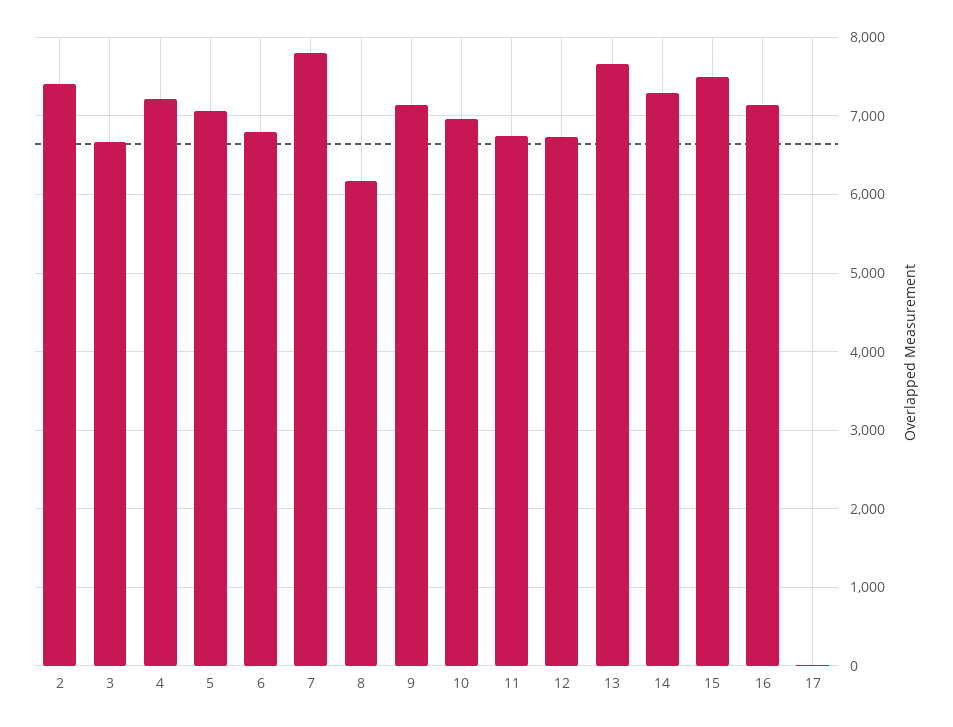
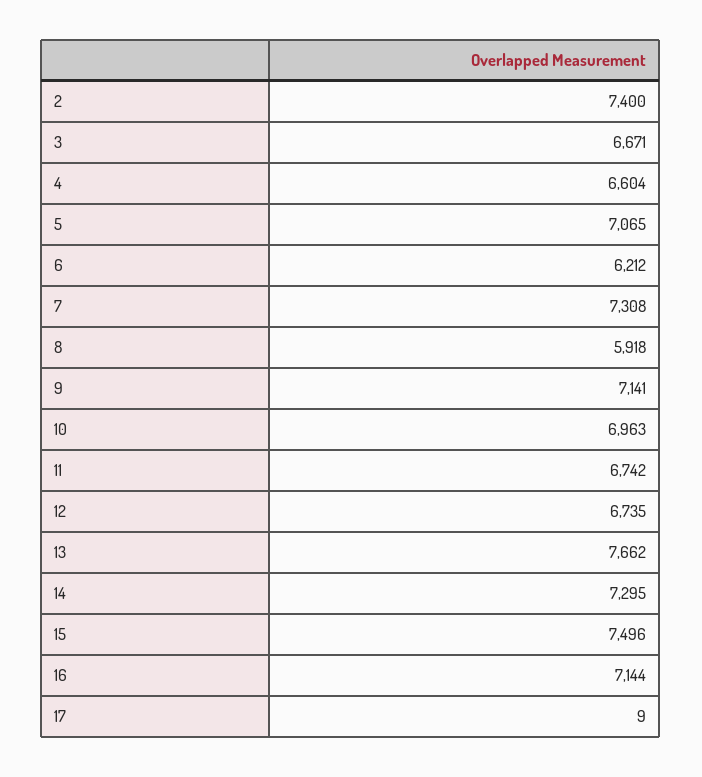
4: 7200 -> 6604
6: 6800 -> 6212
7: 7800 -> 7308
8: 6200 -> 5918

